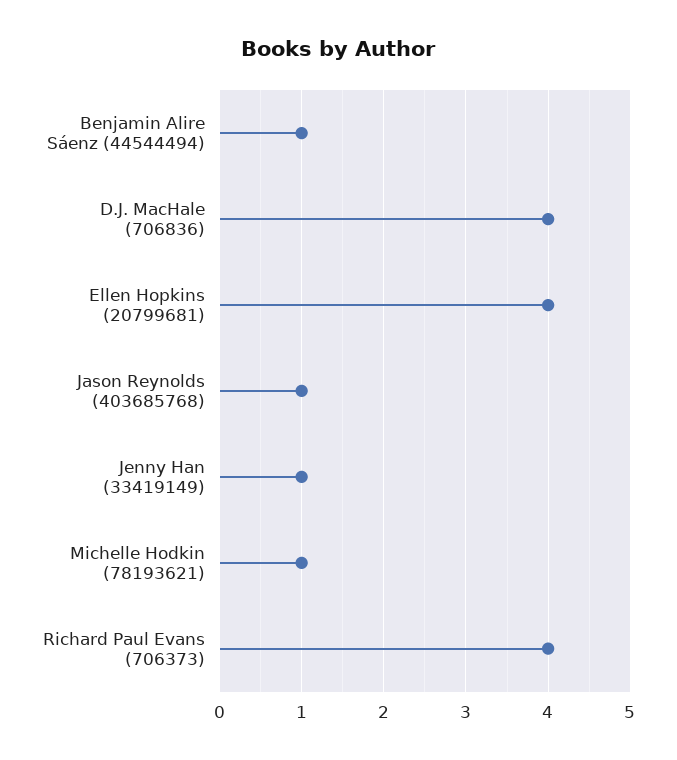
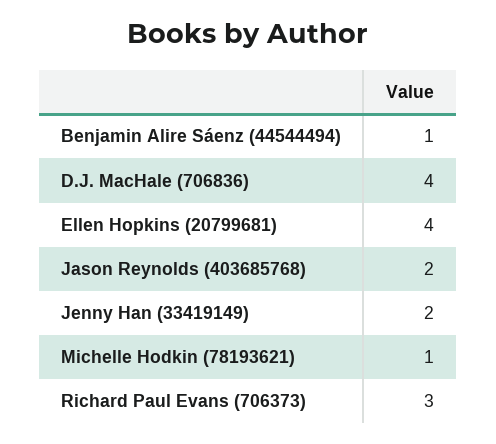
Jason Reynolds (403685768): 1 -> 2
Jenny Han (33419149): 1 -> 2
Richard Paul Evans (706373): 4 -> 3

